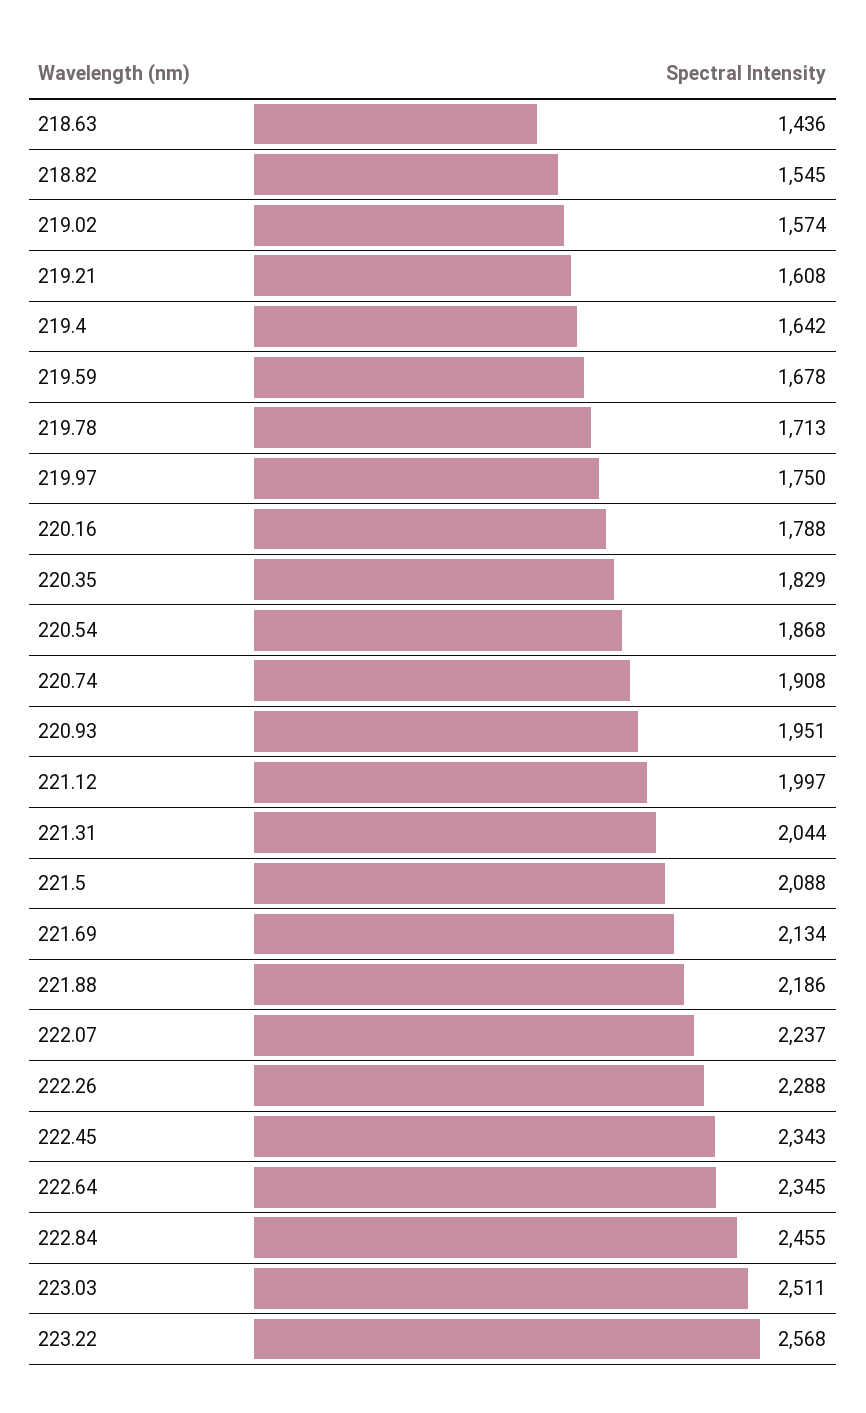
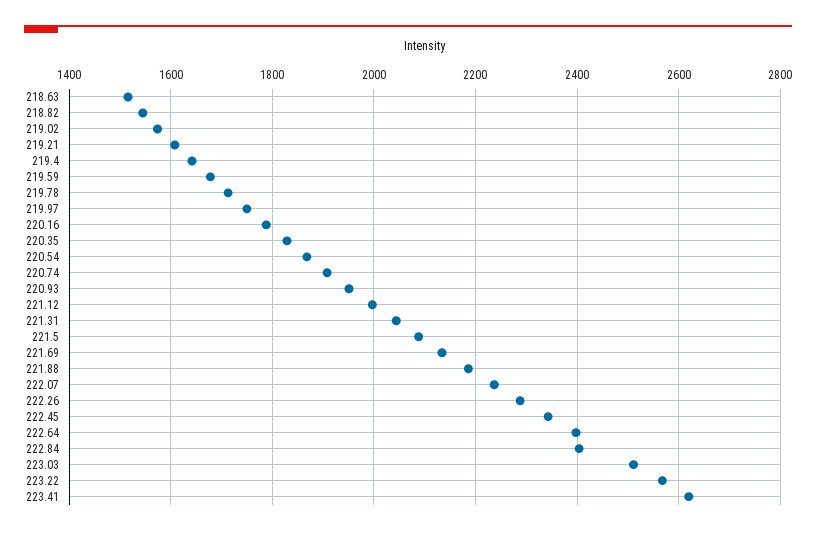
218.63: 1436 -> 1520
222.64: 2345 -> 2400
222.84: 2455 -> 2400
223.41: none -> 2620

